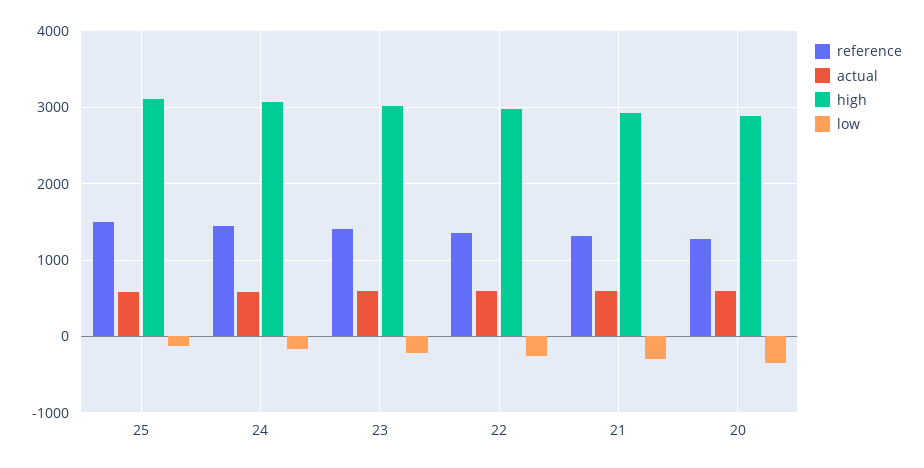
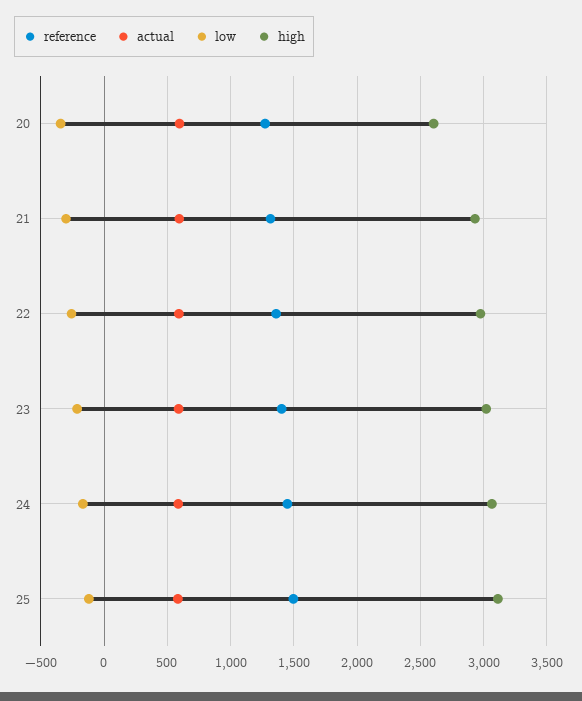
high, 20: 2900 -> 2600

